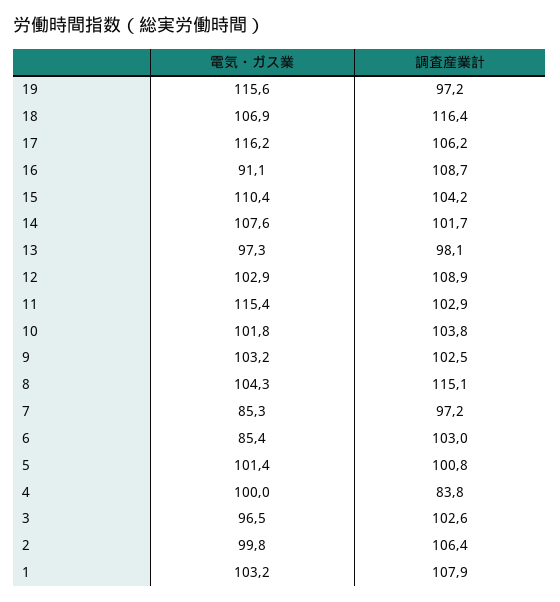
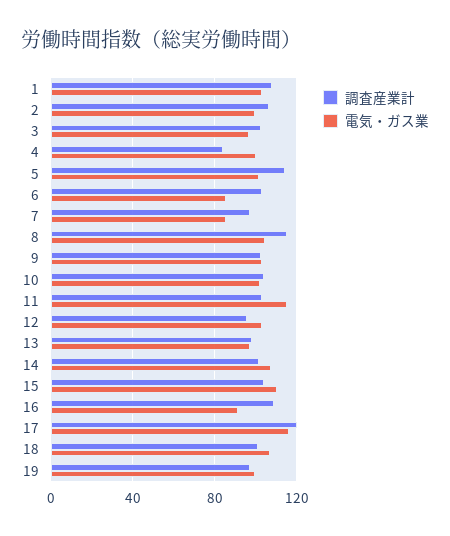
電気・ガス業, 19: 115.6 -> 100
調査産業計, 18: 116.4 -> 100
調査産業計, 17: 106.2 -> 120
調査産業計, 12: 108.9 -> 95
調査産業計, 5: 100.8 -> 115

